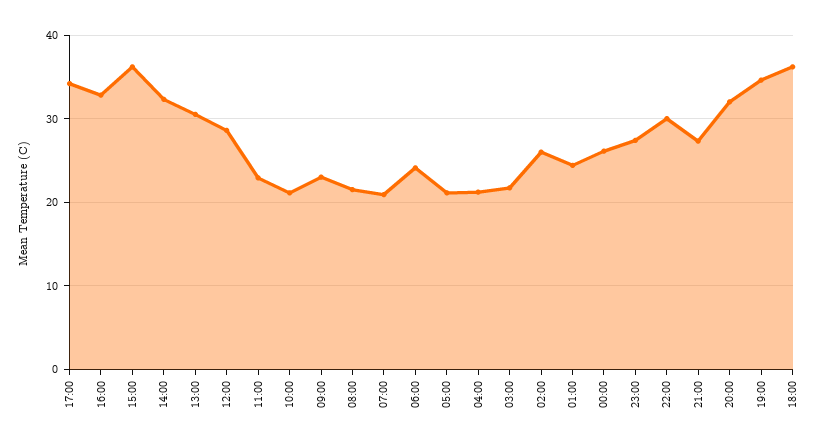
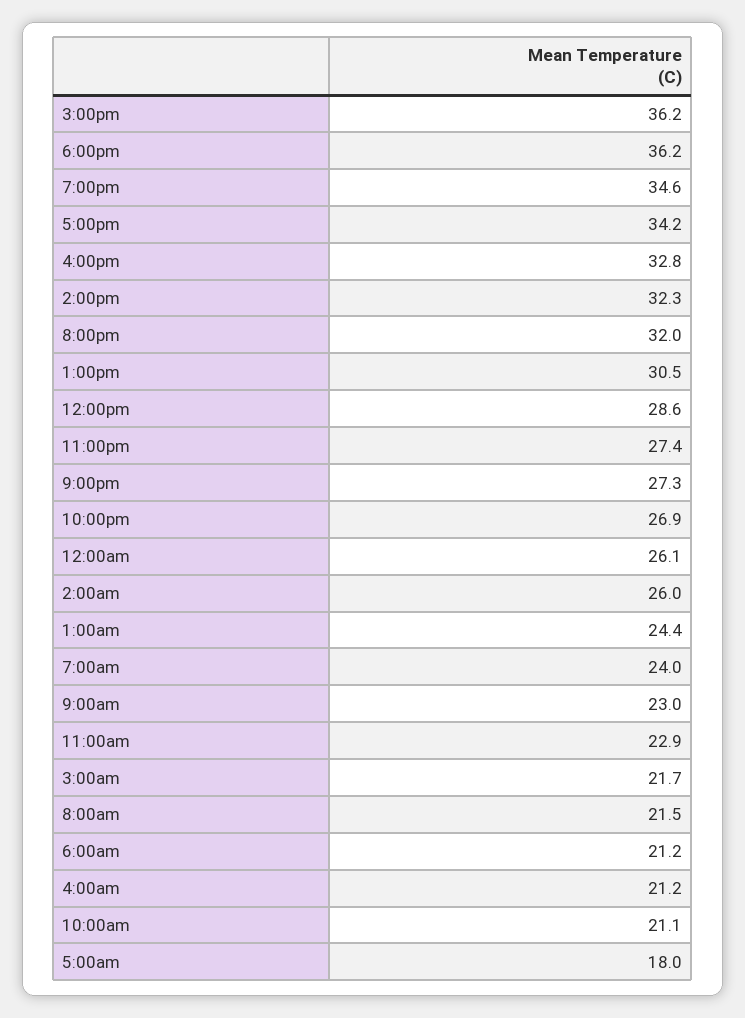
07:00: 21 -> 24
06:00: 24 -> 21.2
05:00: 21 -> 18
22:00: 30 -> 26.9

